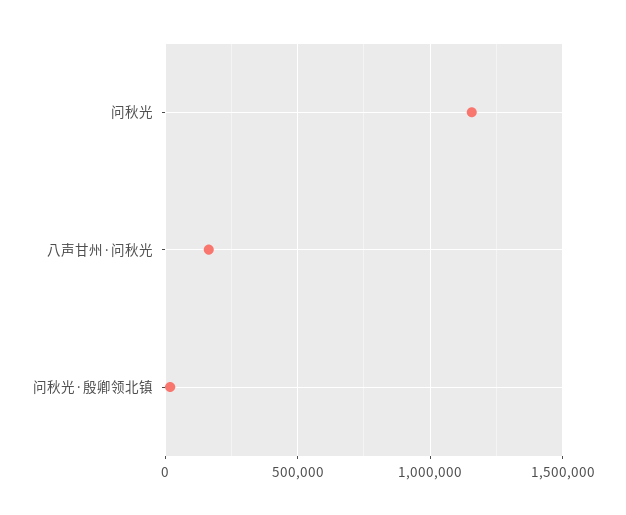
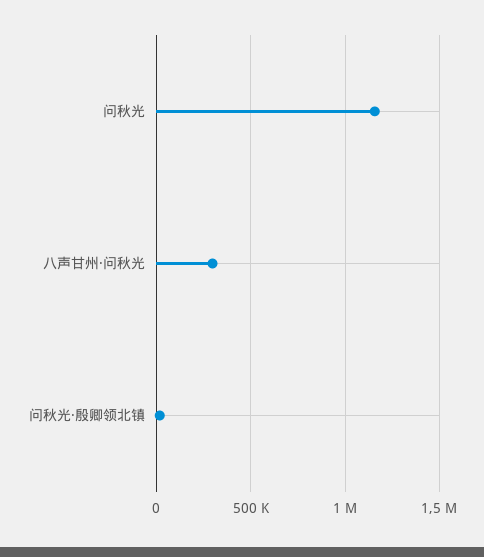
八声甘州·问秋光: 150000 -> 300000

